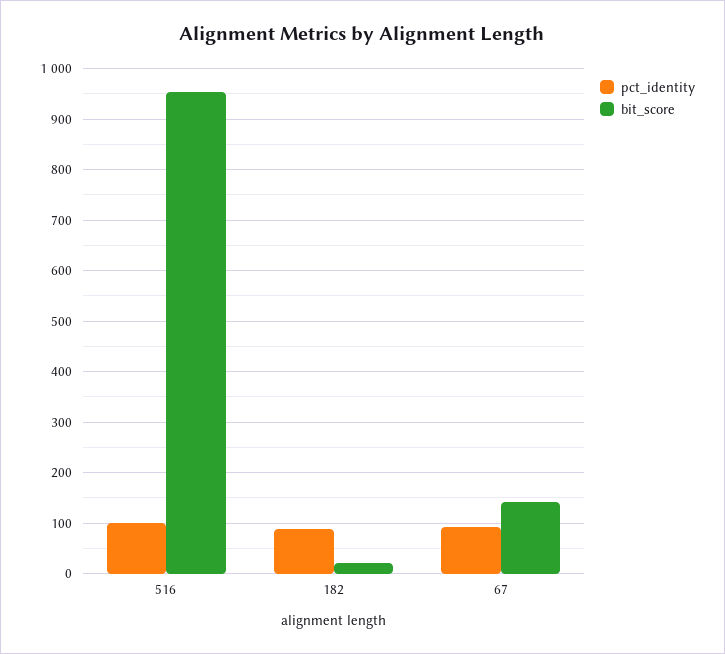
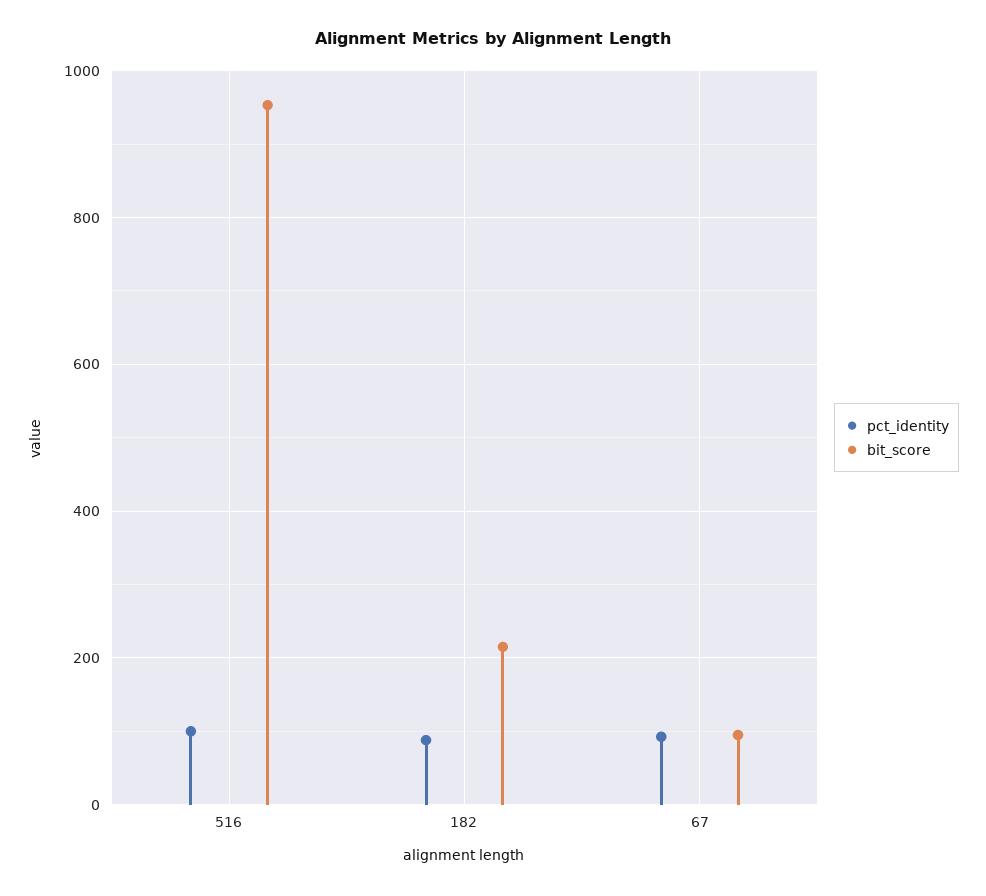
bit_score, 182: 20 -> 220
bit_score, 67: 140 -> 100

